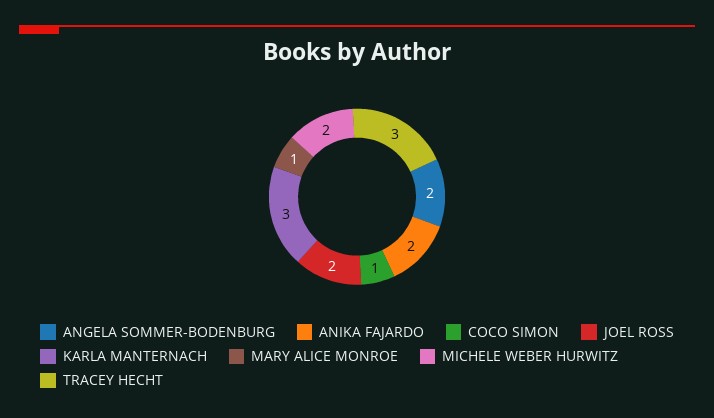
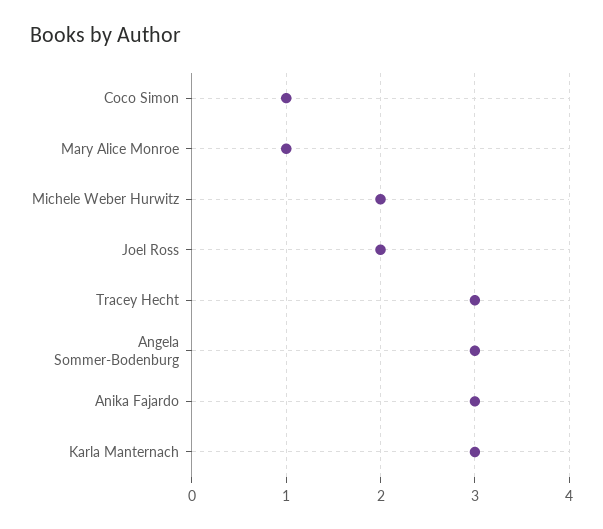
ANGELA SOMMER-BODENBURG: 2 -> 3
ANIKA FAJARDO: 2 -> 3

